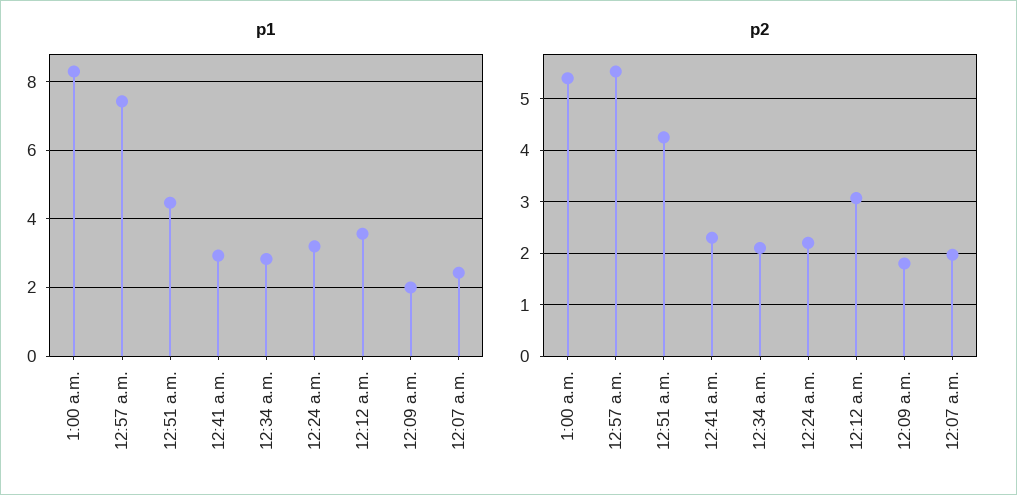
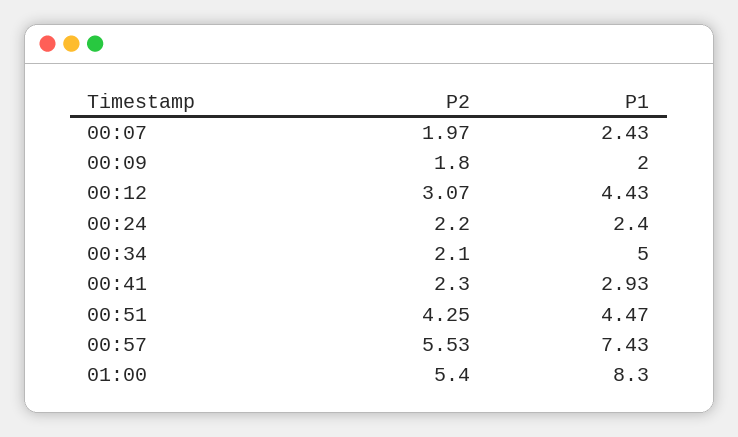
p1, 12:34 a.m.: 2.8 -> 5
p1, 12:24 a.m.: 3.2 -> 2.4
p1, 12:12 a.m.: 3.6 -> 4.43

